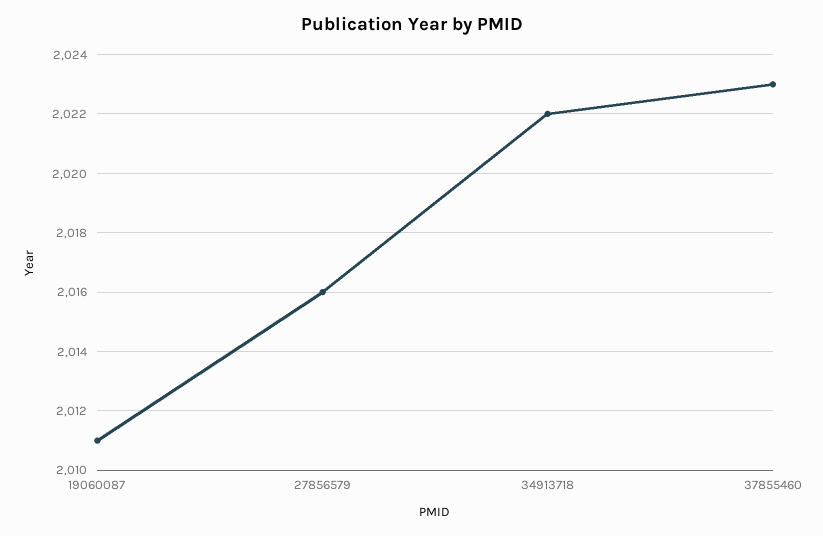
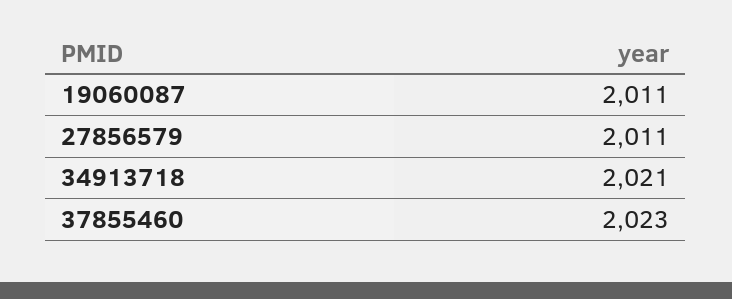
27856579: 2016 -> 2011
34913718: 2022 -> 2021

